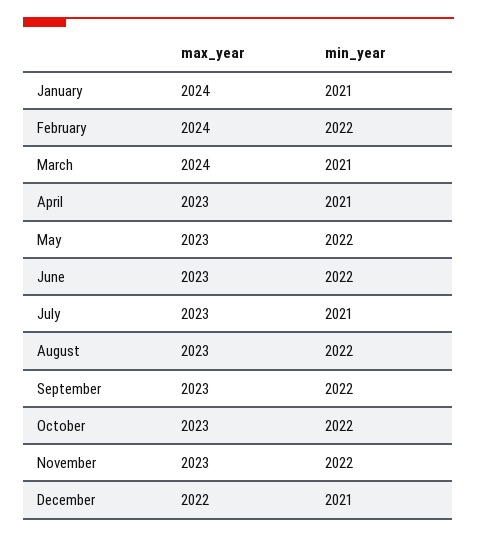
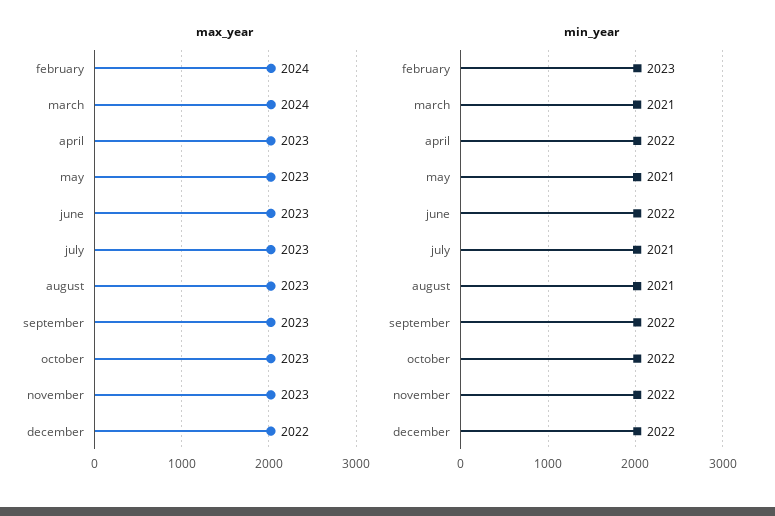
max_year, January: 2024 -> none
min_year, January: 2021 -> none
min_year, February: 2022 -> 2023
min_year, April: 2021 -> 2022
min_year, May: 2022 -> 2021
min_year, August: 2022 -> 2021
min_year, December: 2021 -> 2022

